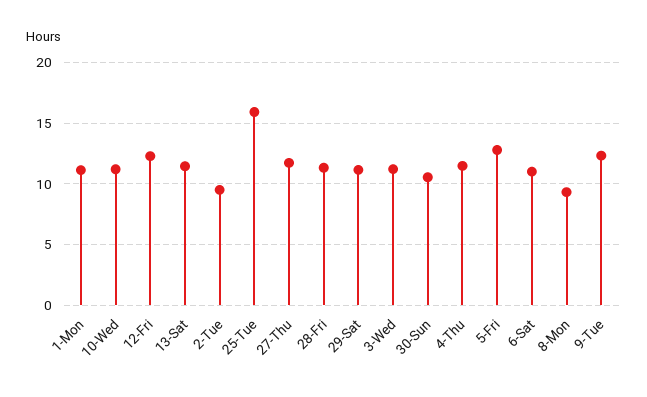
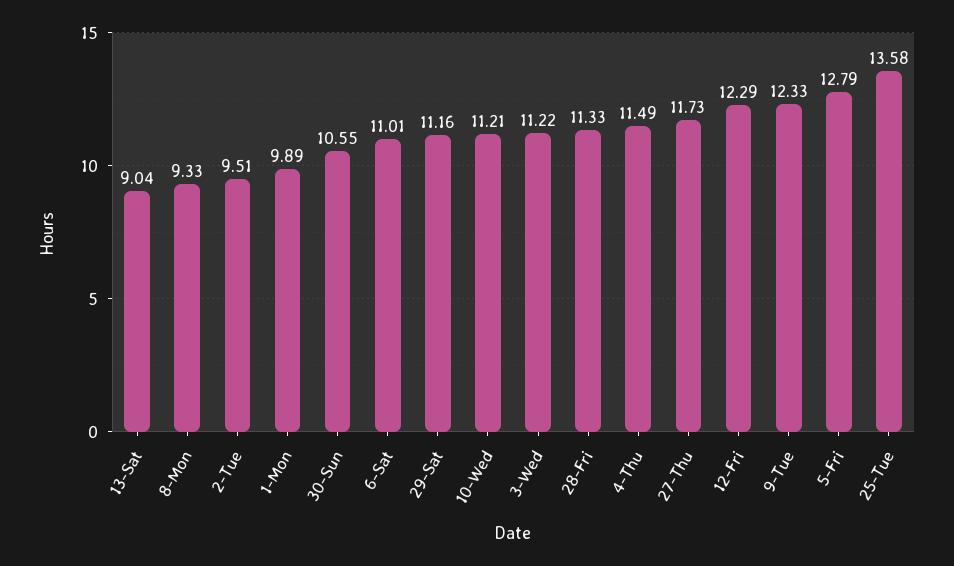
1-Mon: 11 -> 9.89
13-Sat: 11.5 -> 9.04
25-Tue: 16 -> 13.58

